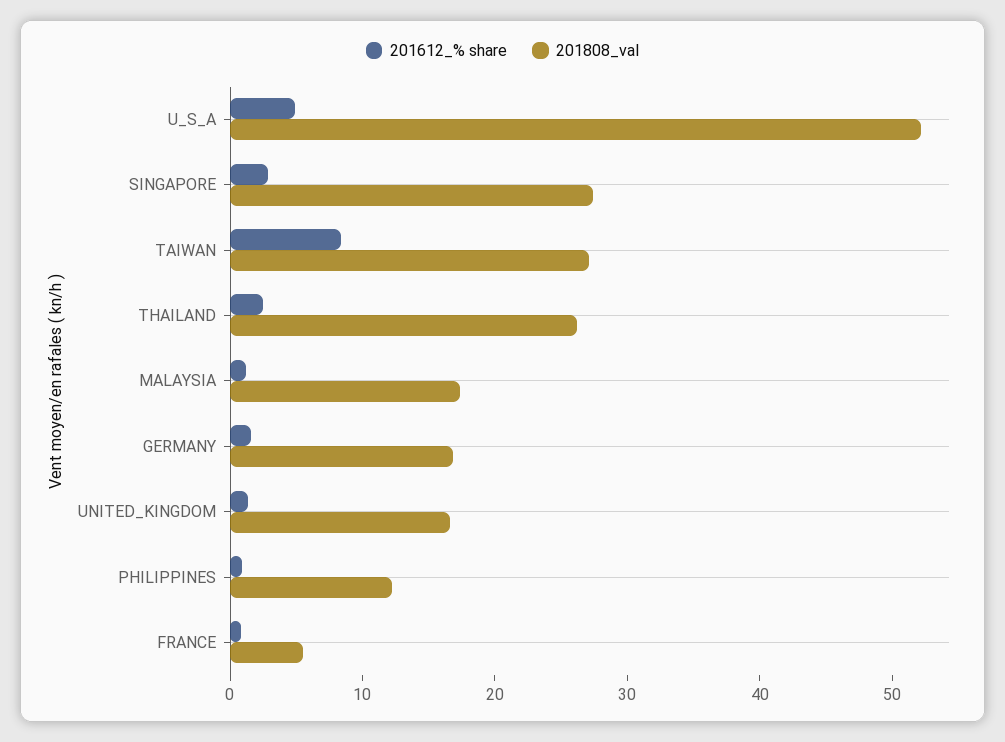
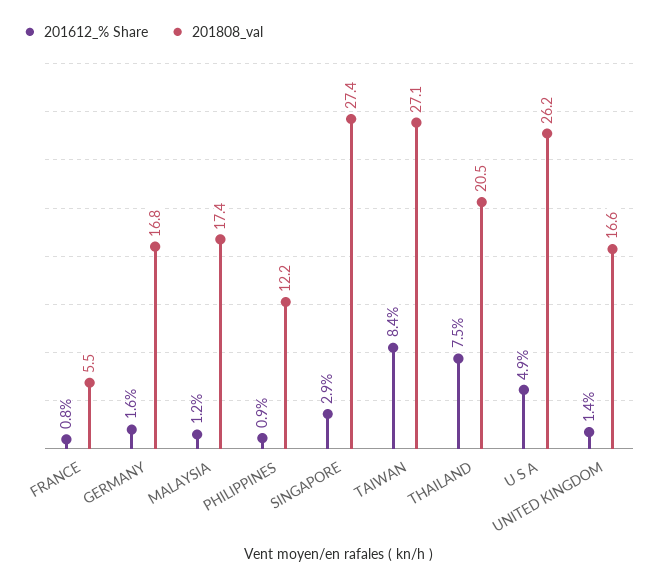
201808_val, U_S_A: 52 -> 26.2
201612_% share, THAILAND: 2 -> 7.5
201808_val, THAILAND: 26 -> 20.5

